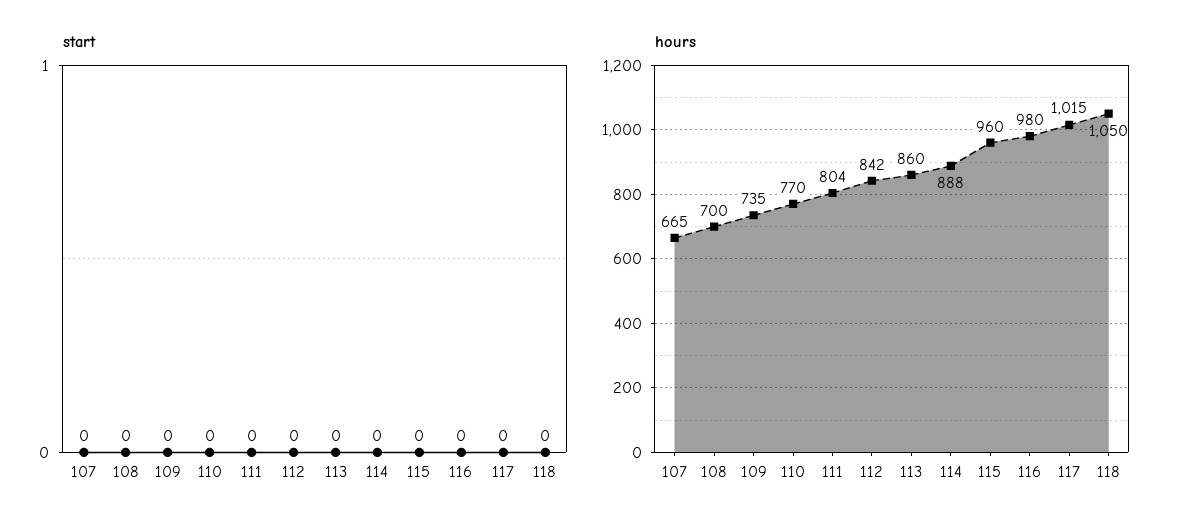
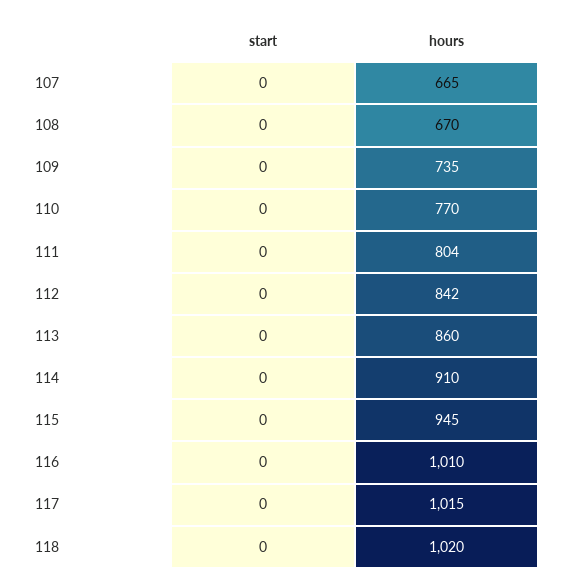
hours, 108: 700 -> 670
hours, 114: 888 -> 910
hours, 115: 960 -> 945
hours, 116: 980 -> 1010
hours, 118: 1050 -> 1020

